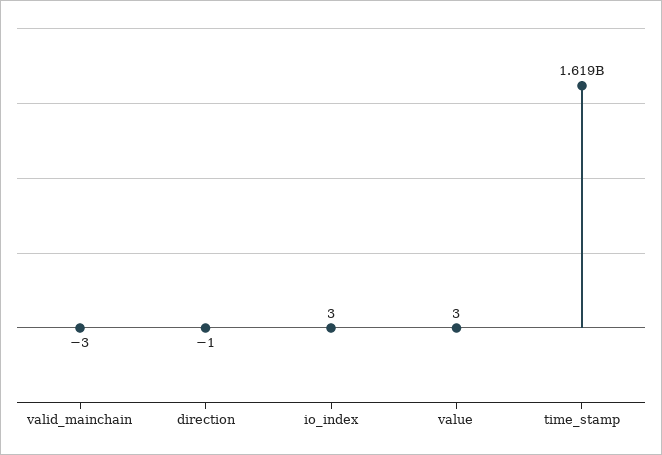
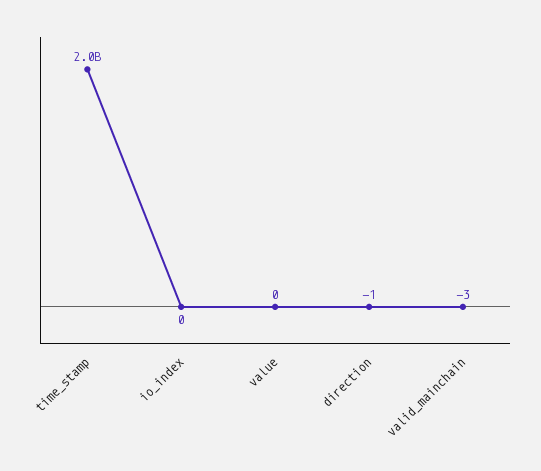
io_index: 3 -> 0
value: 3 -> 0
time_stamp: 1619000000 -> 2000000000

